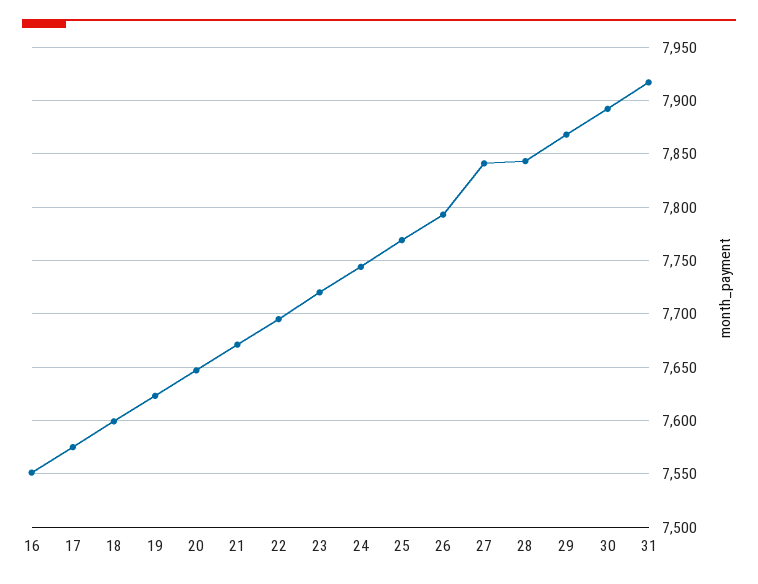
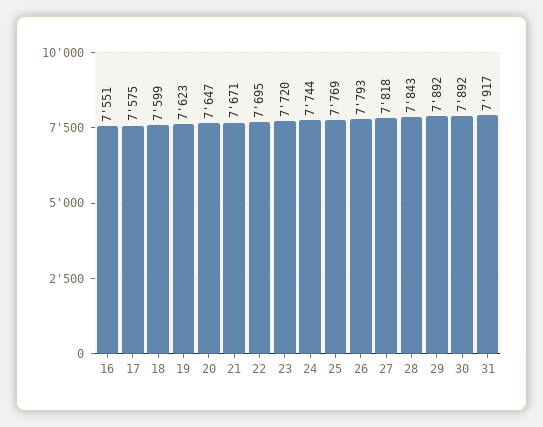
27: 7840 -> 7818
29: 7870 -> 7892

